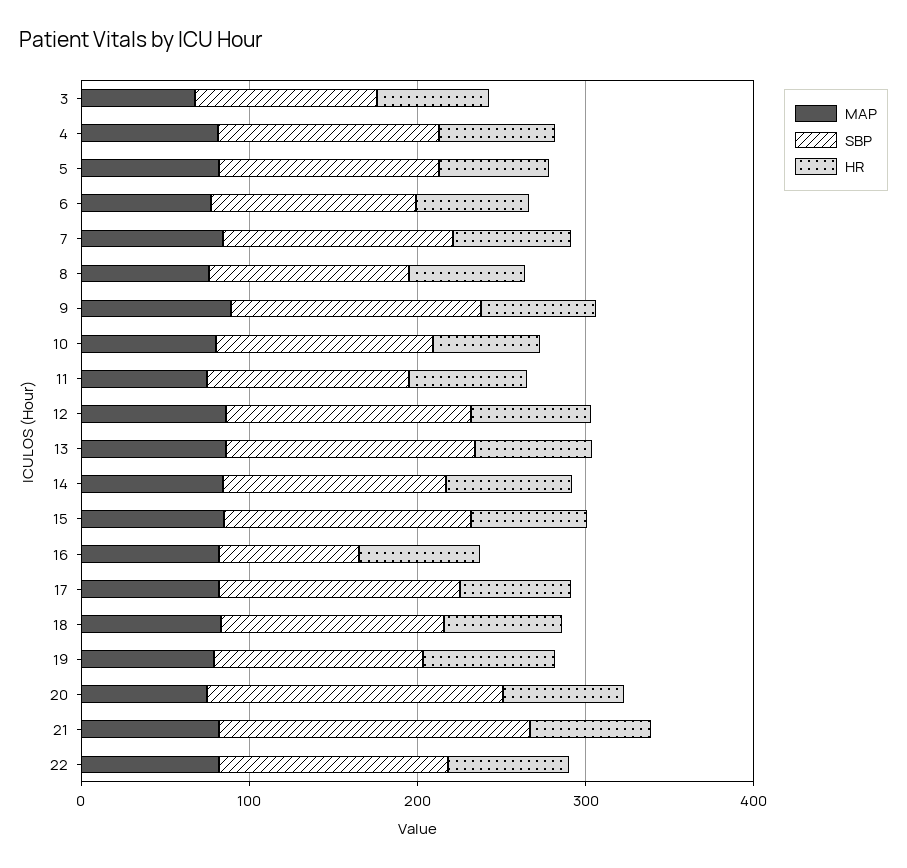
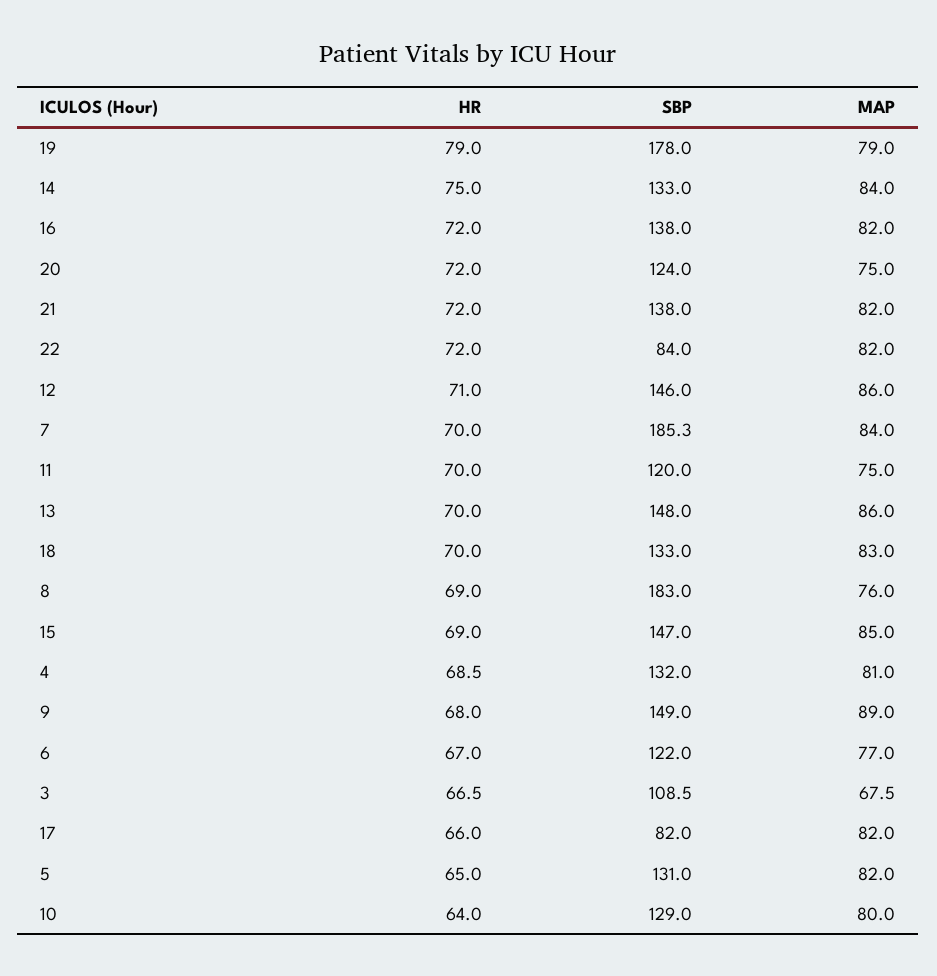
SBP, 7: 140 -> 185.3
SBP, 8: 120 -> 183
SBP, 16: 80 -> 138
SBP, 17: 140 -> 82
SBP, 19: 120 -> 178
SBP, 20: 180 -> 124
SBP, 21: 180 -> 138
SBP, 22: 140 -> 84

